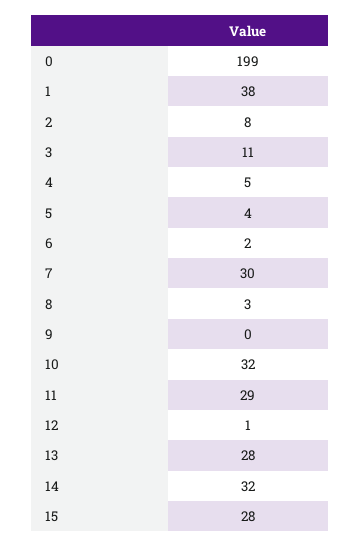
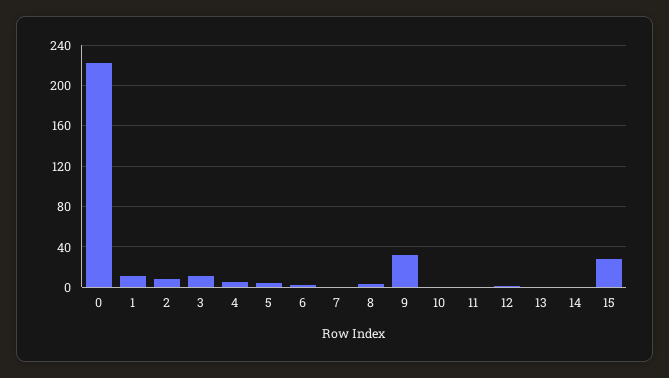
0: 199 -> 220
1: 38 -> 10
7: 30 -> 0
9: 0 -> 30
10: 32 -> 0
11: 29 -> 0
13: 28 -> 0
14: 32 -> 0

